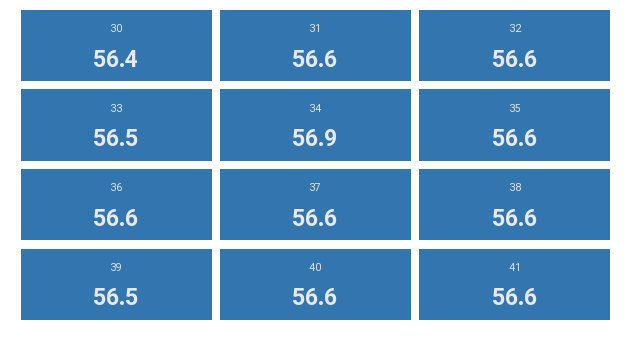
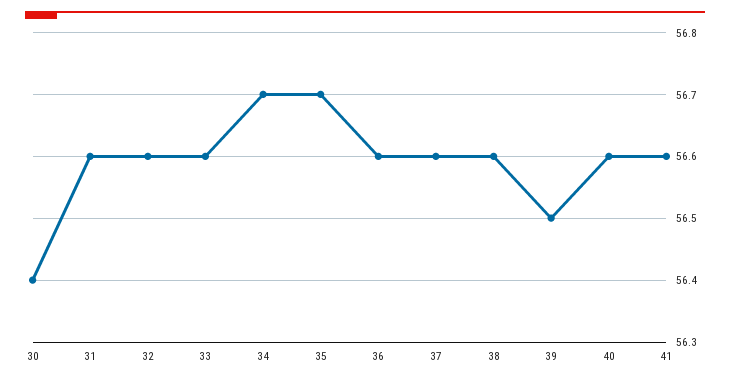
33: 56.5 -> 56.6
34: 56.9 -> 56.7
35: 56.6 -> 56.7

